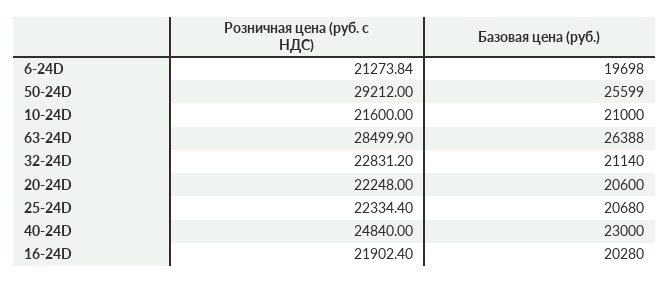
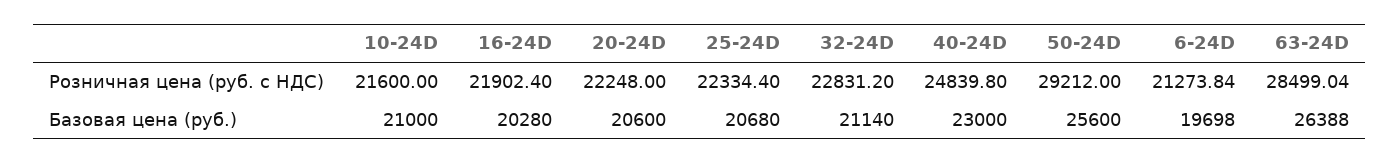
Базовая цена (руб.), 50-24D: 25599 -> 25600
Розничная цена (руб. с НДС), 63-24D: 28499.9 -> 28499.04
Розничная цена (руб. с НДС), 40-24D: 24840 -> 24839.8

